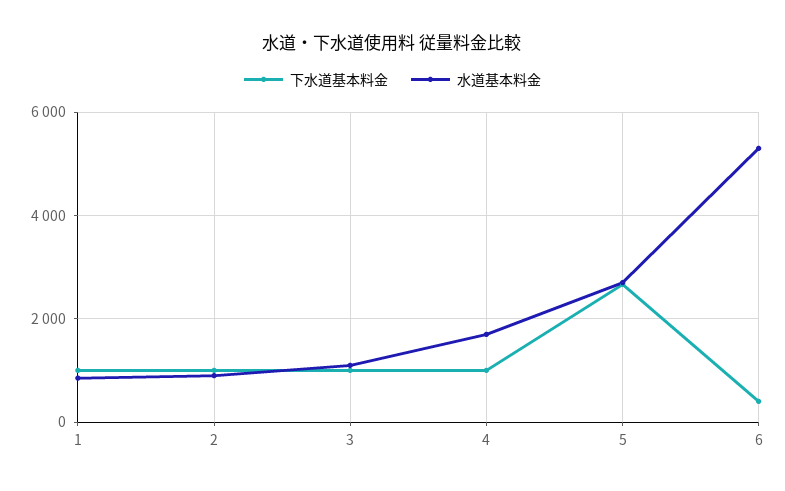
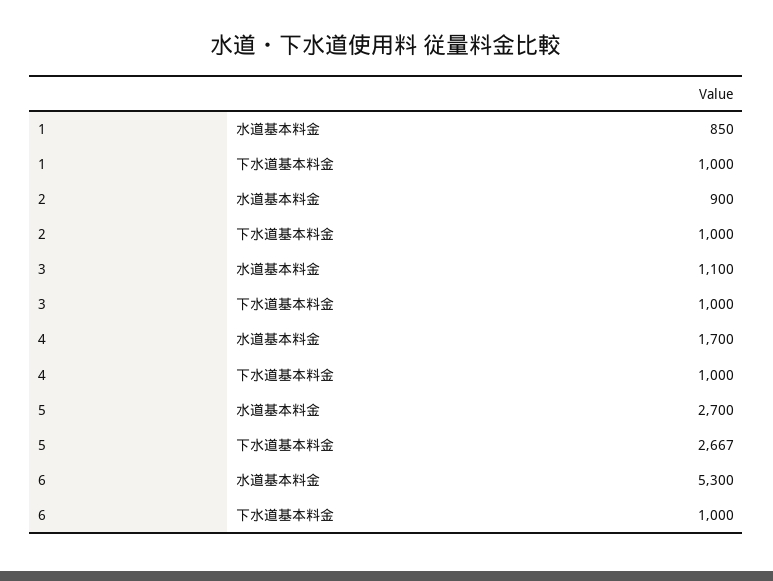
下水道基本料金, 6: 400 -> 1000

